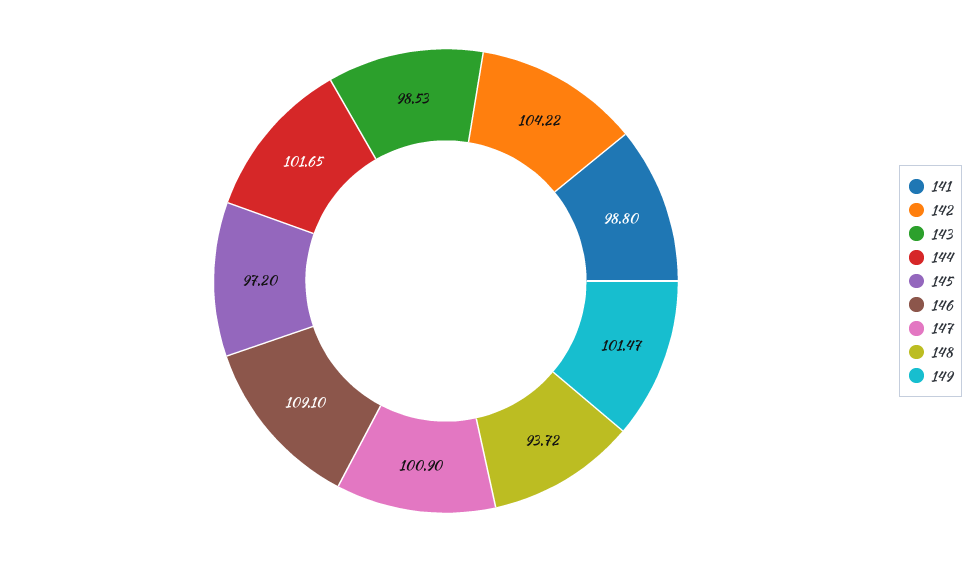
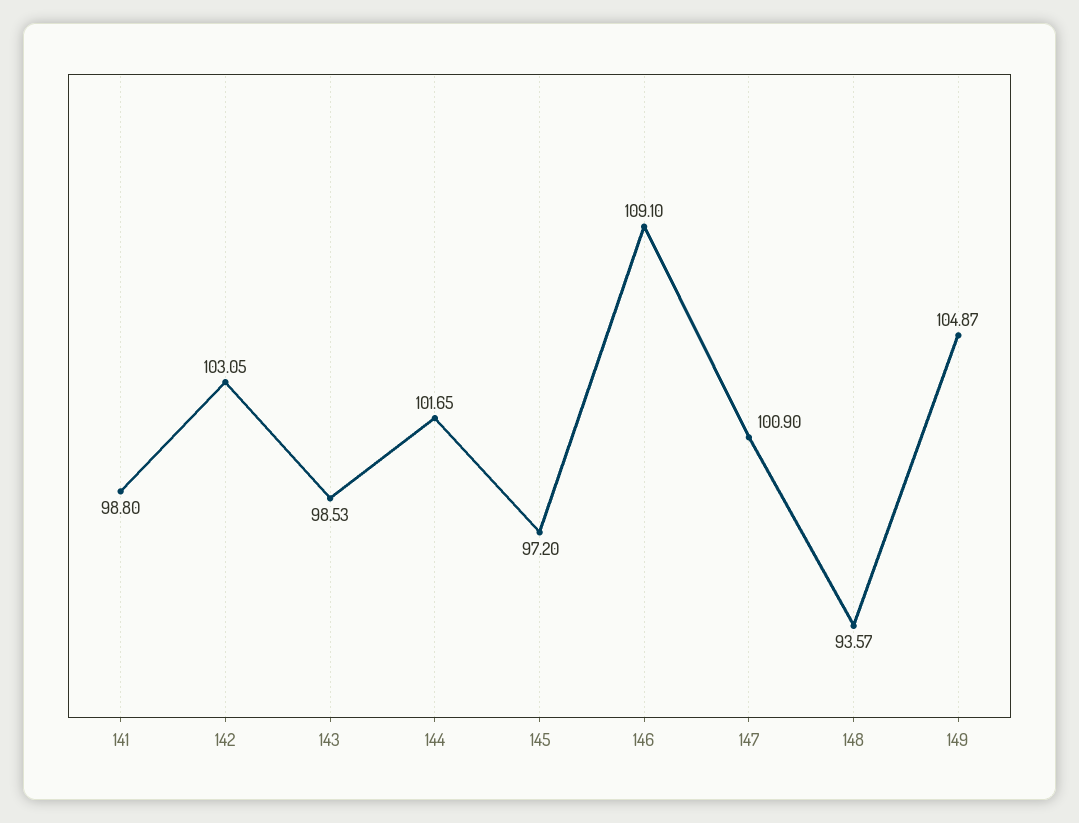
142: 104.22 -> 103.05
148: 93.72 -> 93.57
149: 101.47 -> 104.87

